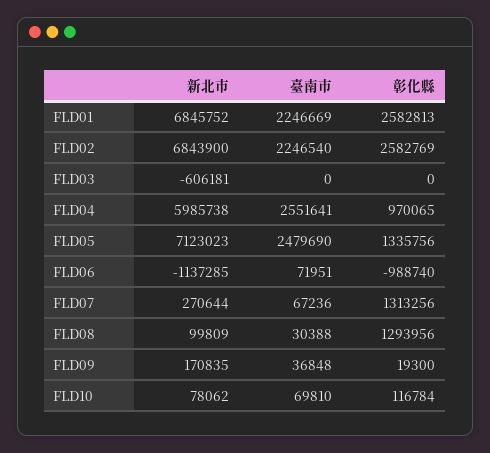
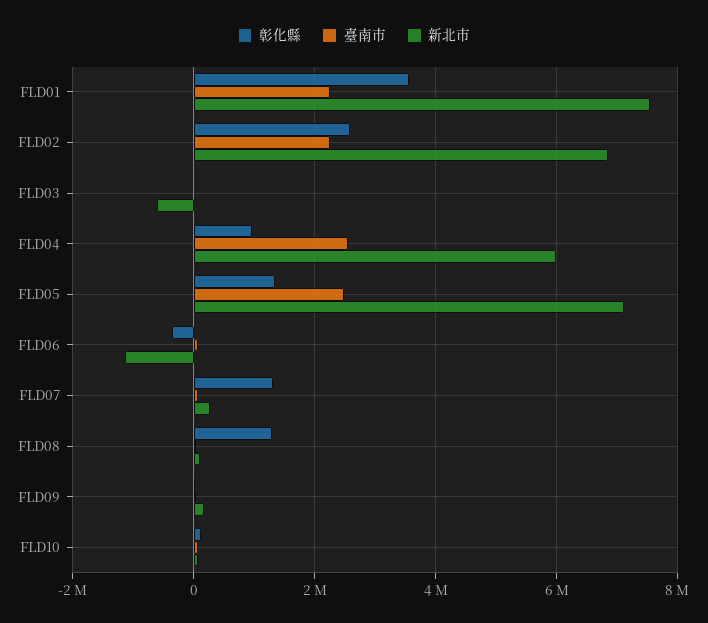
新北市, FLD01: 6845752 -> 7600000
彰化縣, FLD01: 2582813 -> 3600000
彰化縣, FLD06: -988740 -> -400000

